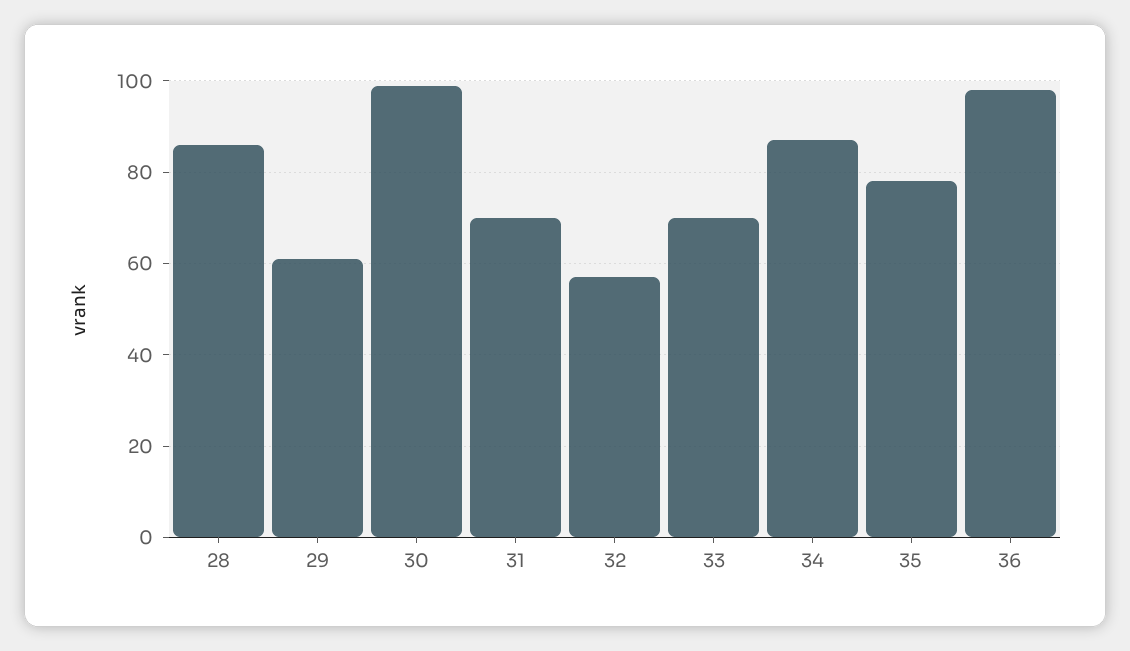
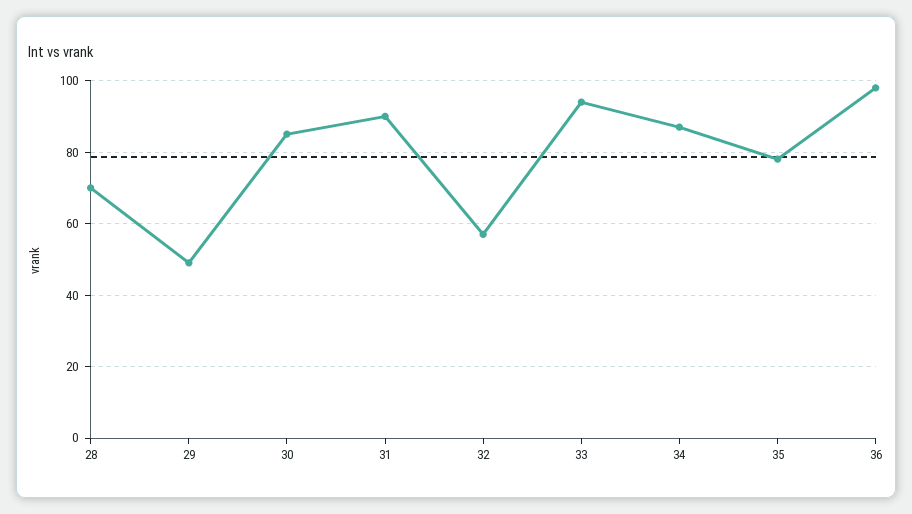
28: 85 -> 70
29: 60 -> 50
30: 100 -> 85
31: 70 -> 90
33: 70 -> 95

